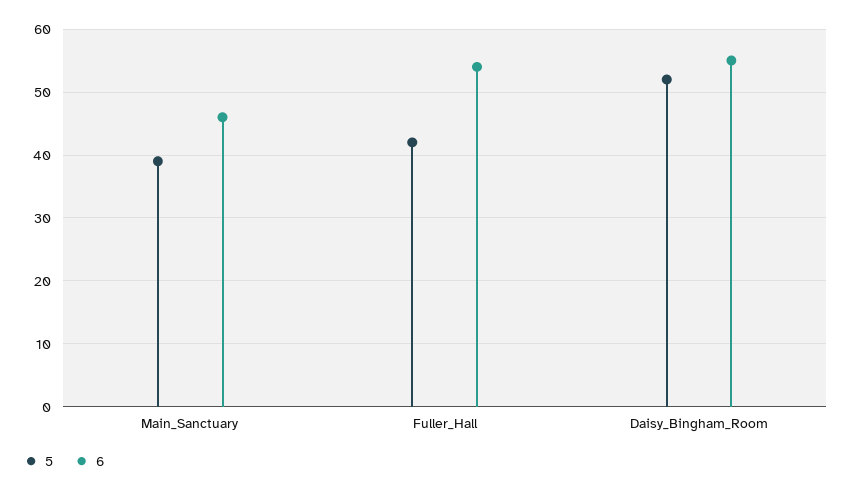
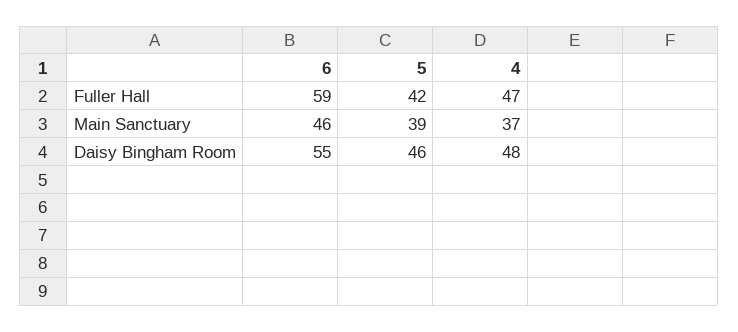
6, Fuller_Hall: 54 -> 59
5, Daisy_Bingham_Room: 52 -> 46
4, Fuller_Hall: none -> 47
4, Main_Sanctuary: none -> 37
4, Daisy_Bingham_Room: none -> 48

